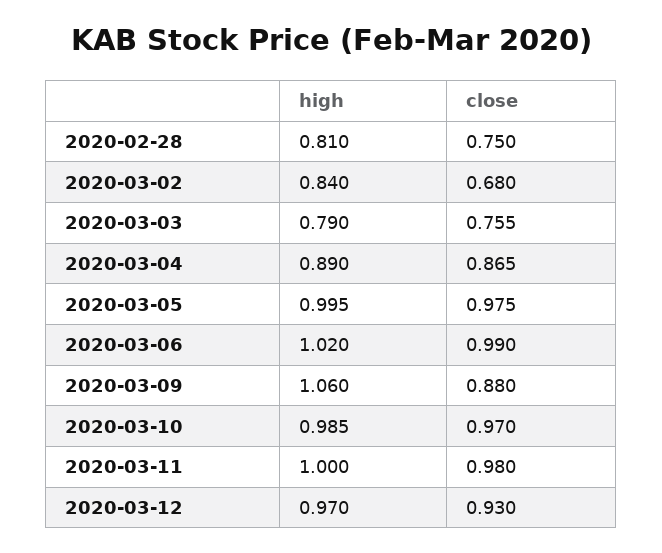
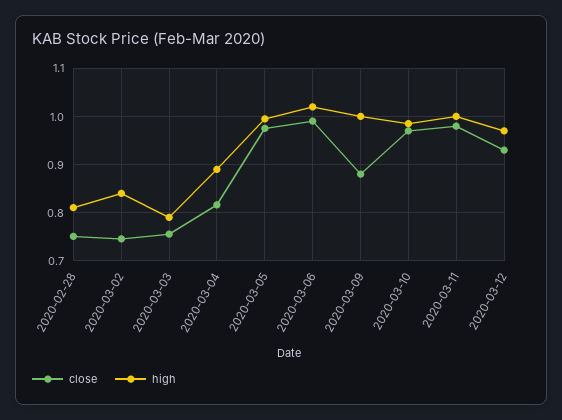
close, 2020-03-02: 0.68 -> 0.74
close, 2020-03-04: 0.865 -> 0.82
high, 2020-03-09: 1.06 -> 1

